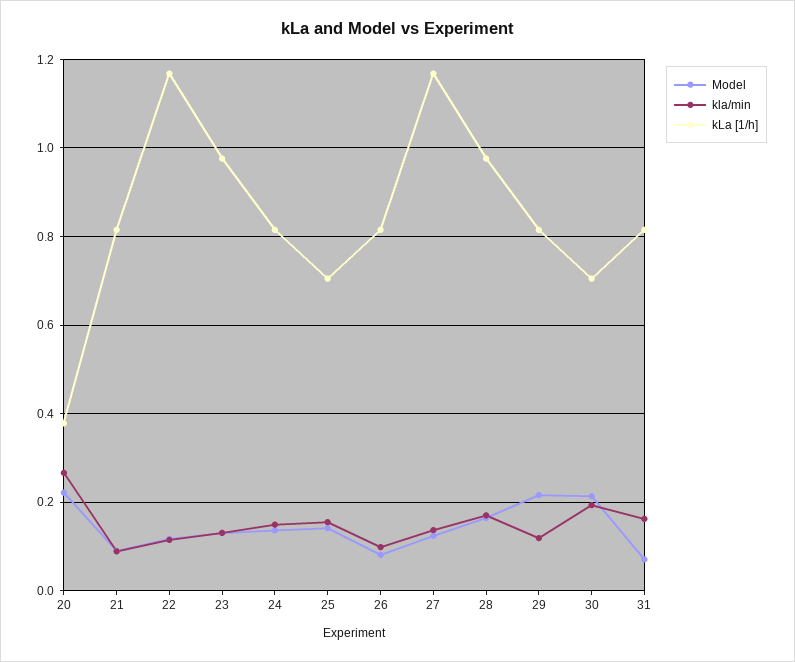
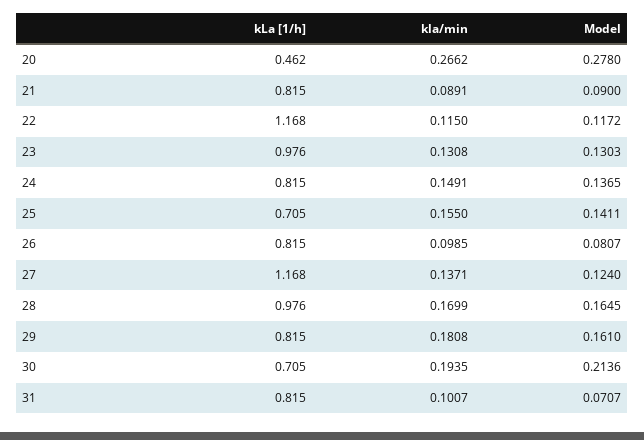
Model, 20: 0.22 -> 0.278
kLa [1/h], 20: 0.38 -> 0.462
Model, 29: 0.22 -> 0.161
kla/min, 29: 0.12 -> 0.1808
kla/min, 31: 0.16 -> 0.1007

